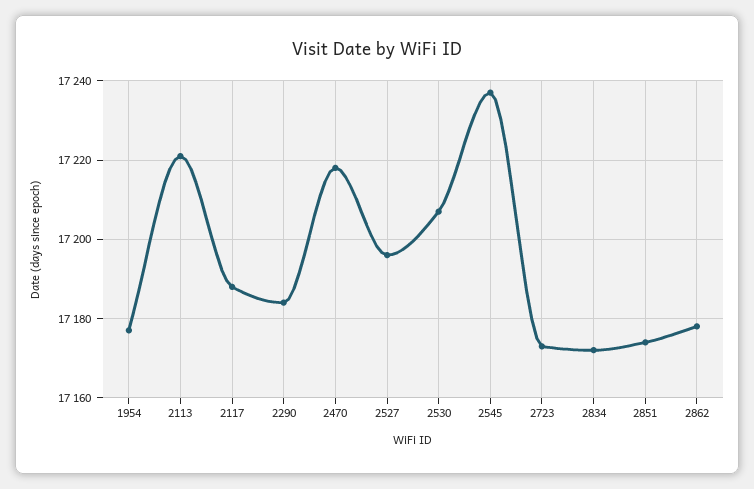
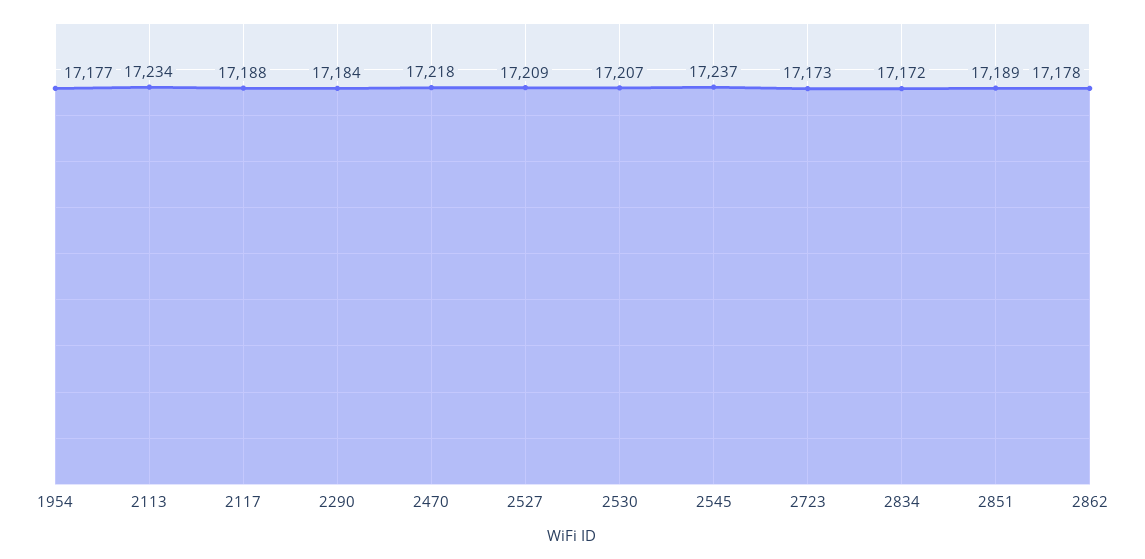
2113: 17220 -> 17234
2527: 17195 -> 17209
2851: 17175 -> 17189

